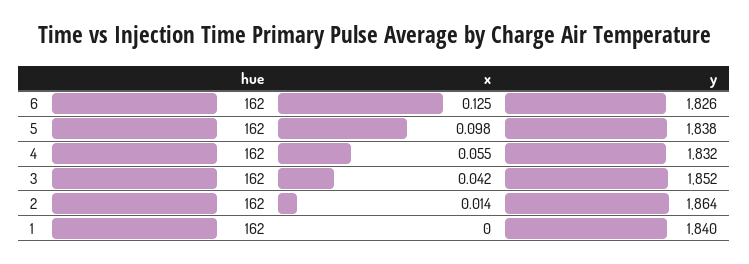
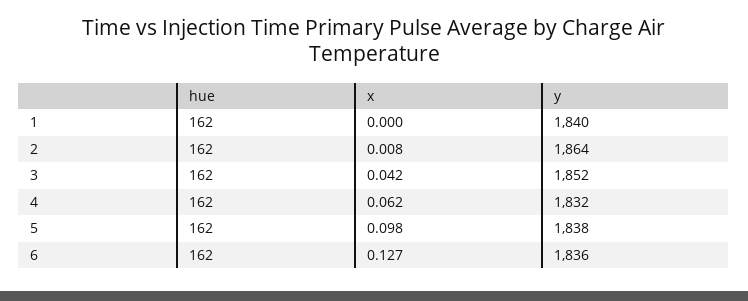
x, 6: 0.125 -> 0.127
y, 6: 1826 -> 1836
x, 4: 0.055 -> 0.062
x, 2: 0.014 -> 0.008

